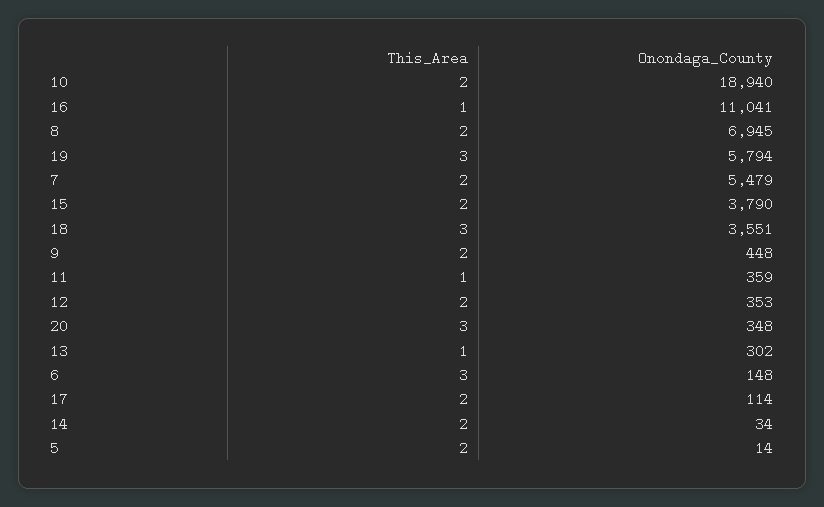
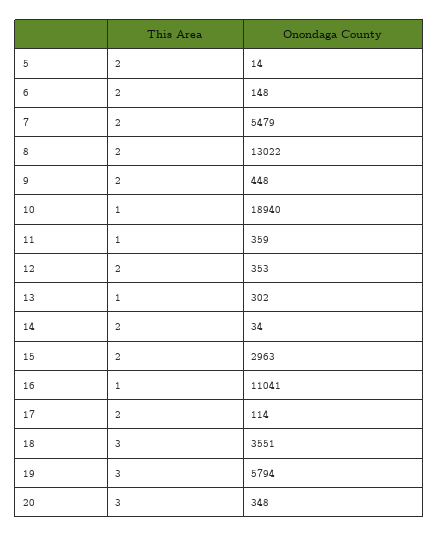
This_Area, 10: 2 -> 1
Onondaga_County, 8: 6945 -> 13022
Onondaga_County, 15: 3790 -> 2963
This_Area, 6: 3 -> 2

